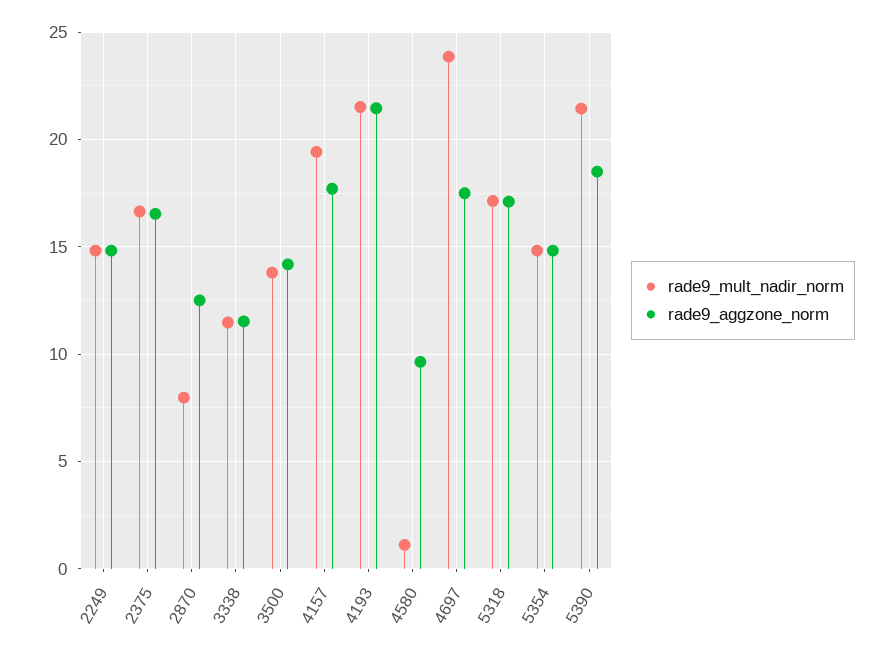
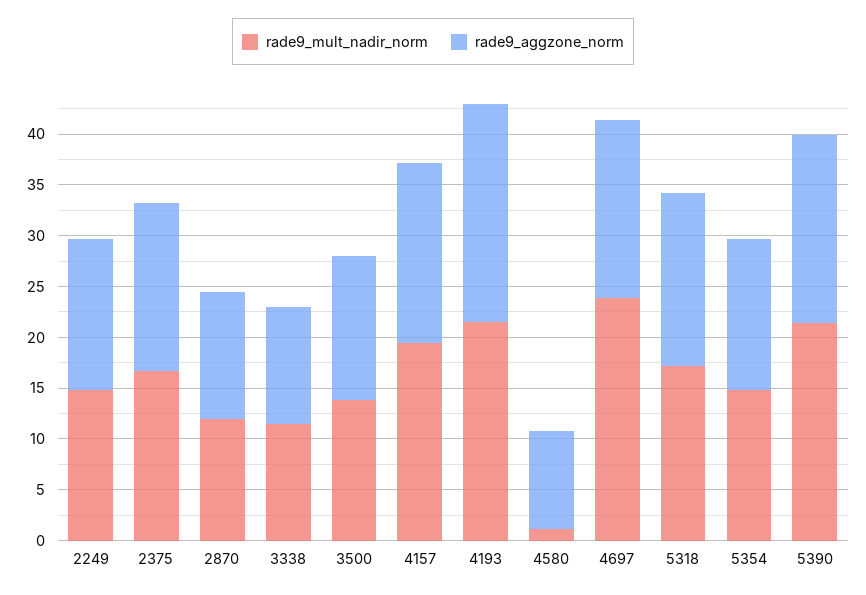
rade9_mult_nadir_norm, 2870: 8 -> 12

